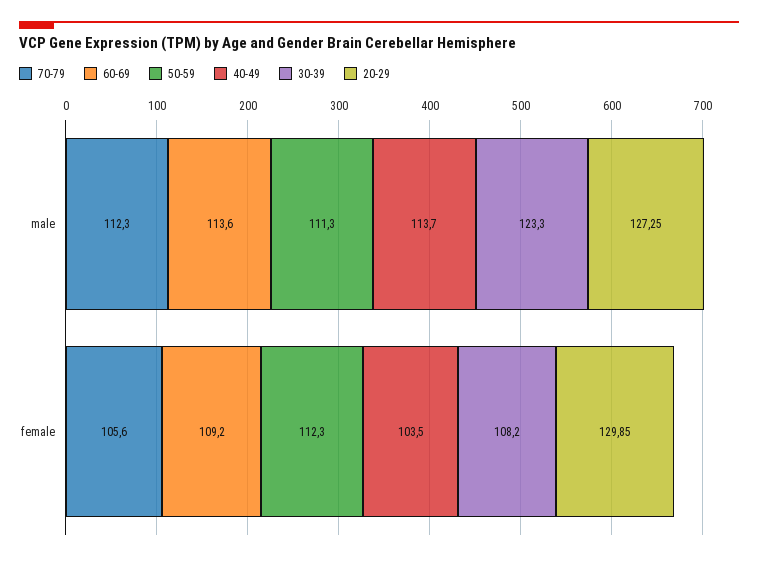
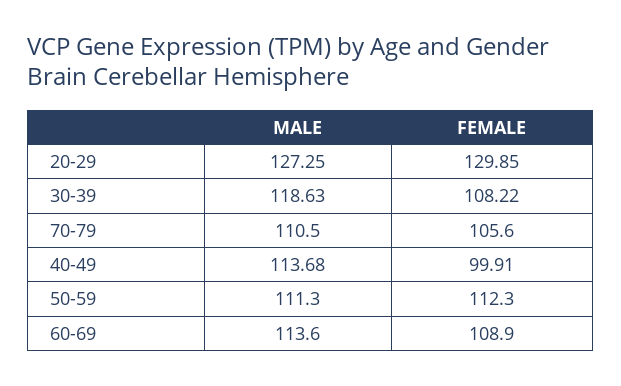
70-79, male: 112.3 -> 110.5
30-39, male: 123.3 -> 118.63
60-69, female: 109.2 -> 108.9
40-49, female: 103.5 -> 99.91

